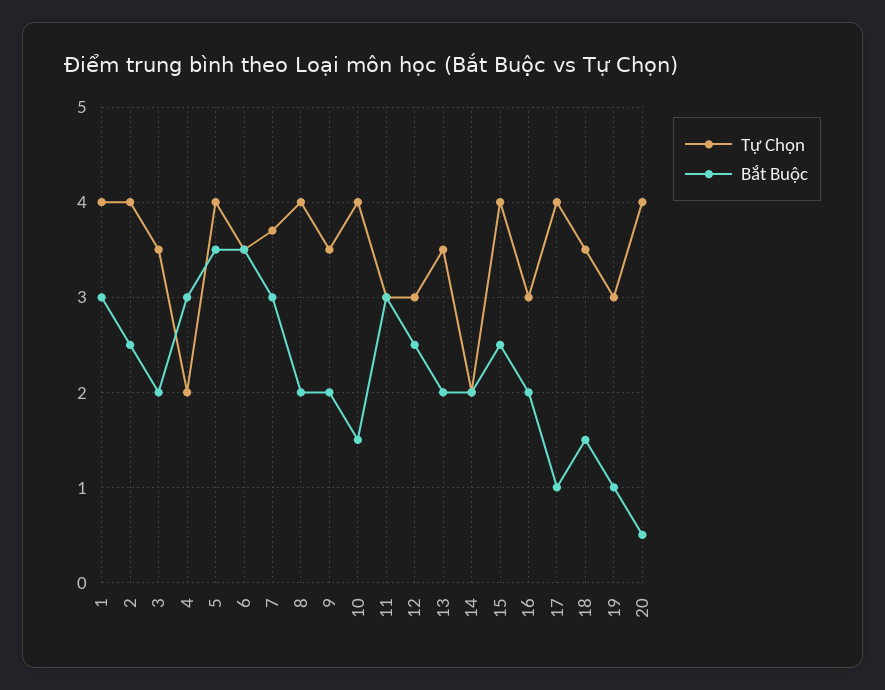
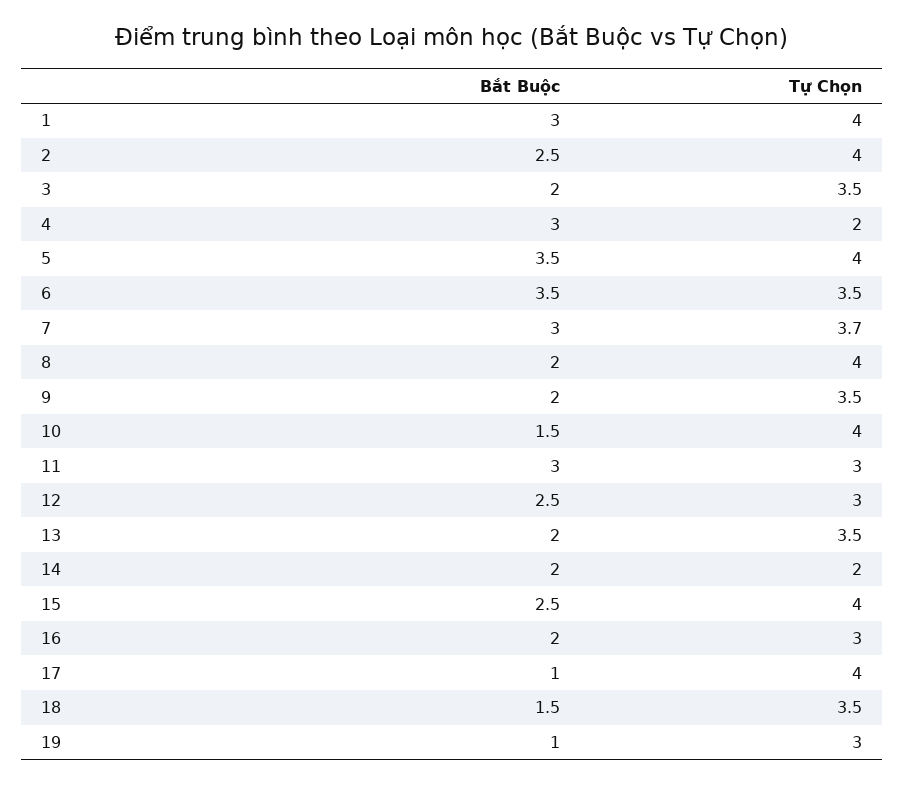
Tự Chọn, 20: 4 -> none
Bắt Buộc, 20: 0.5 -> none

